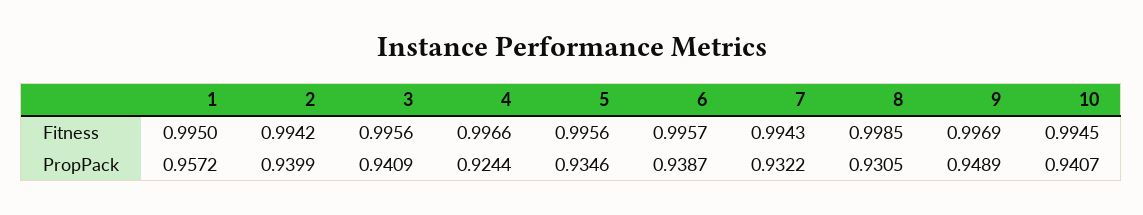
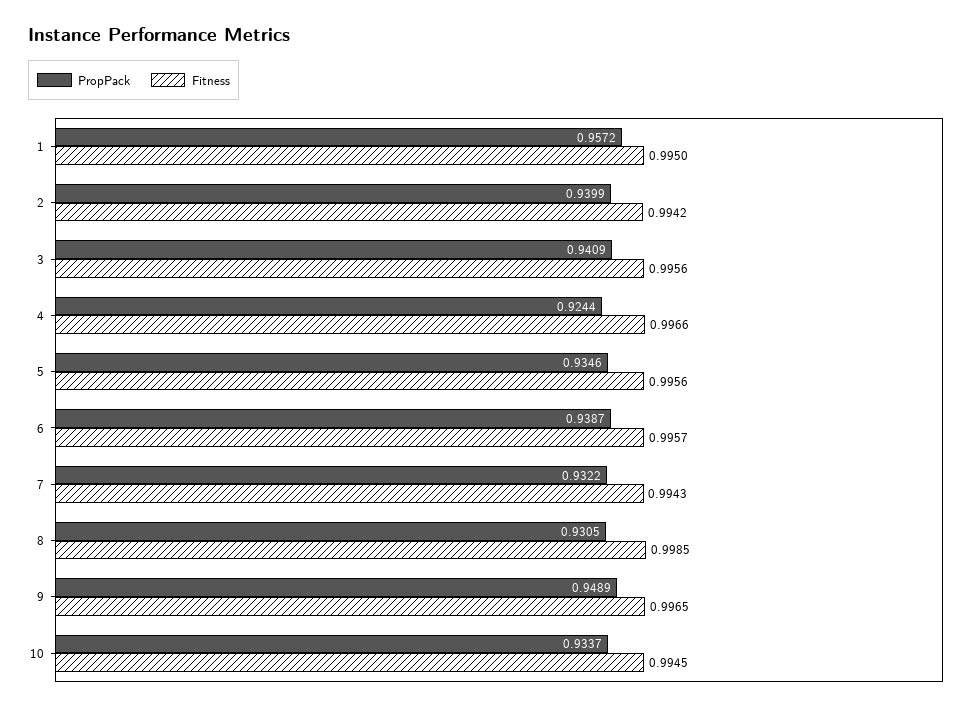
Fitness, 9: 0.9969 -> 0.9965
PropPack, 10: 0.9407 -> 0.9337

